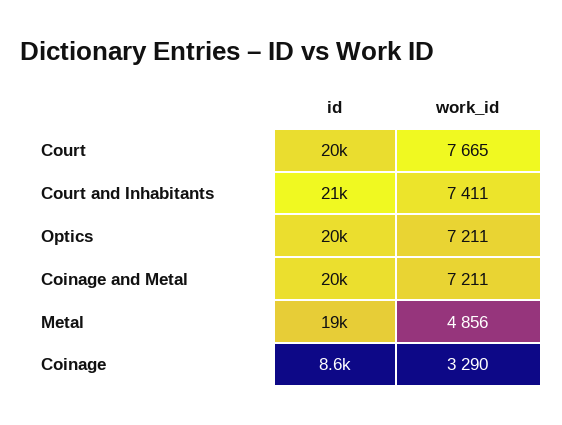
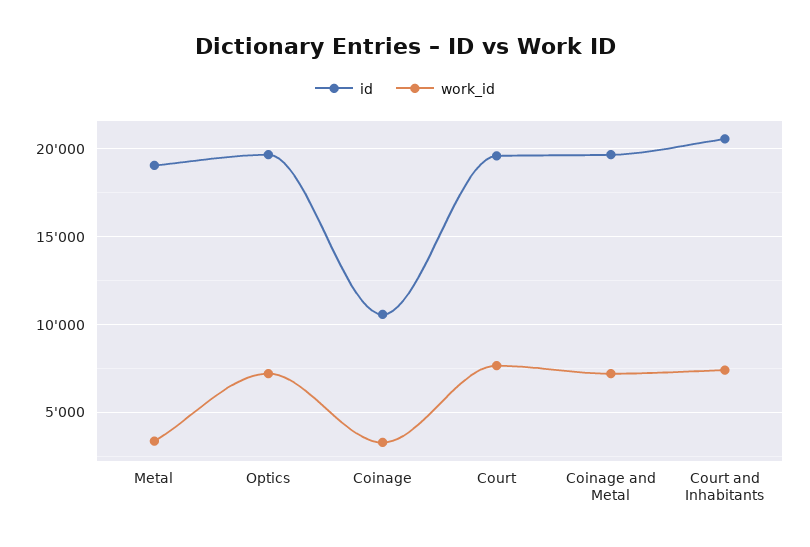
work_id, Metal: 4856 -> 3500
id, Coinage: 8600 -> 10500

